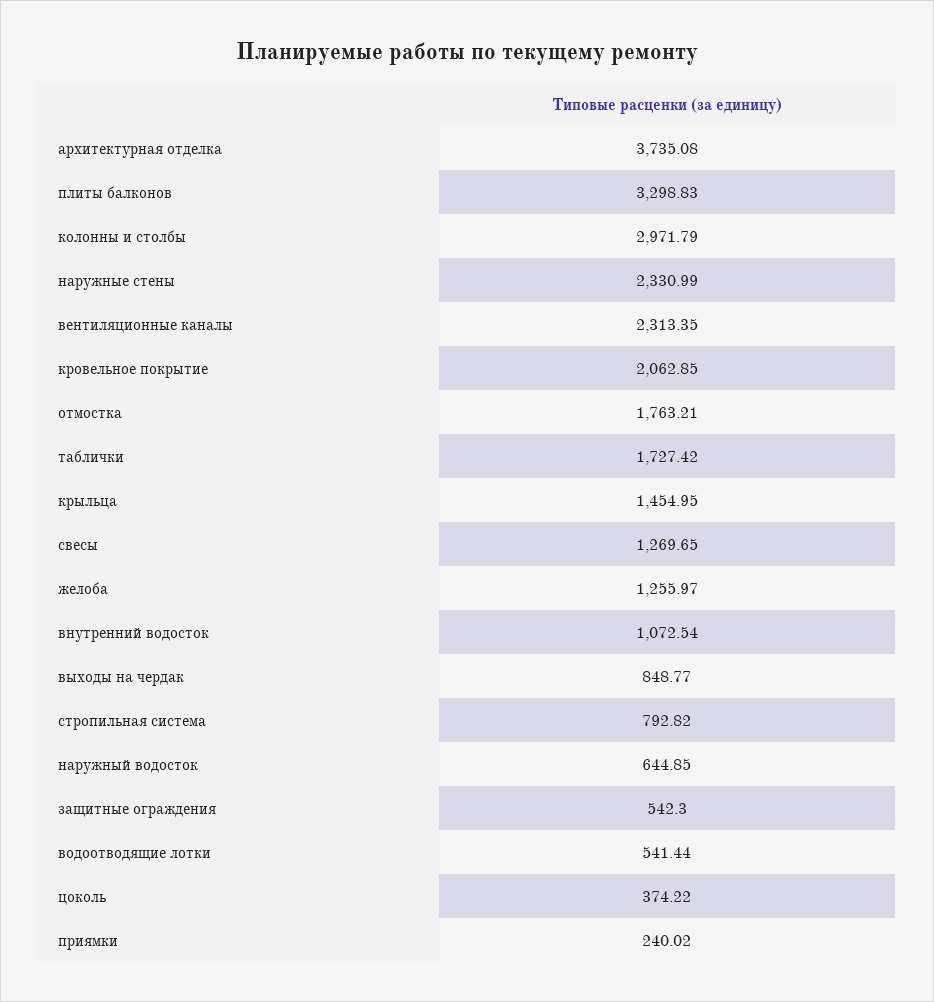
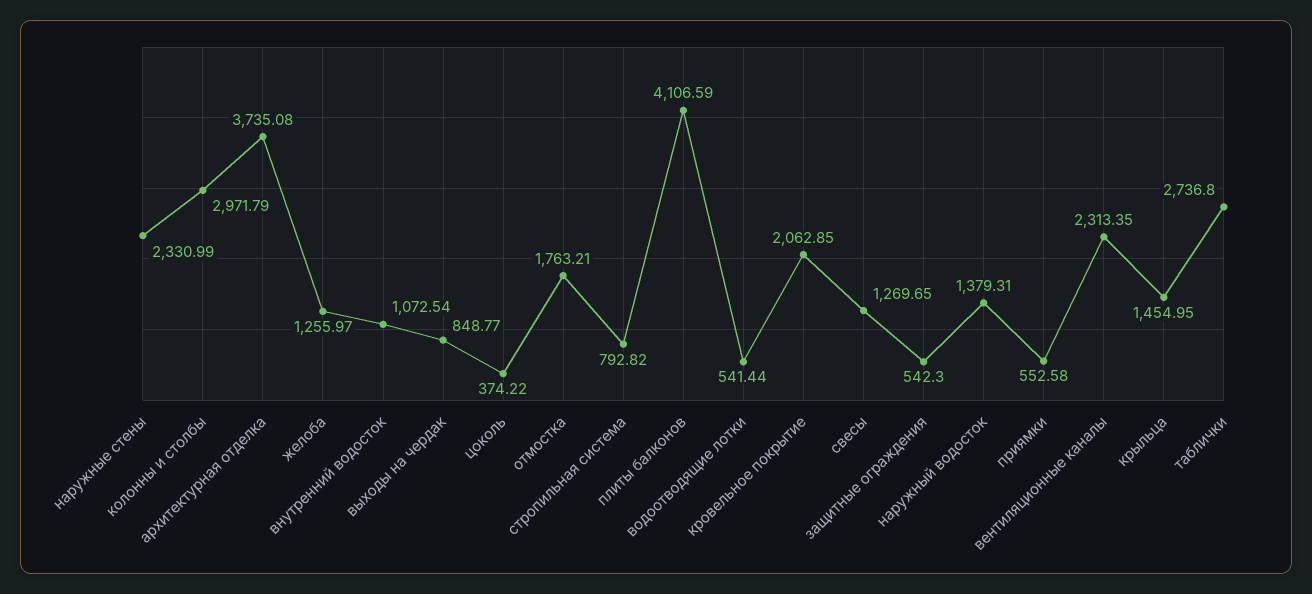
плиты балконов: 3298.83 -> 4106.59
таблички: 1727.42 -> 2736.8
наружный водосток: 644.85 -> 1379.31
приямки: 240.02 -> 552.58

